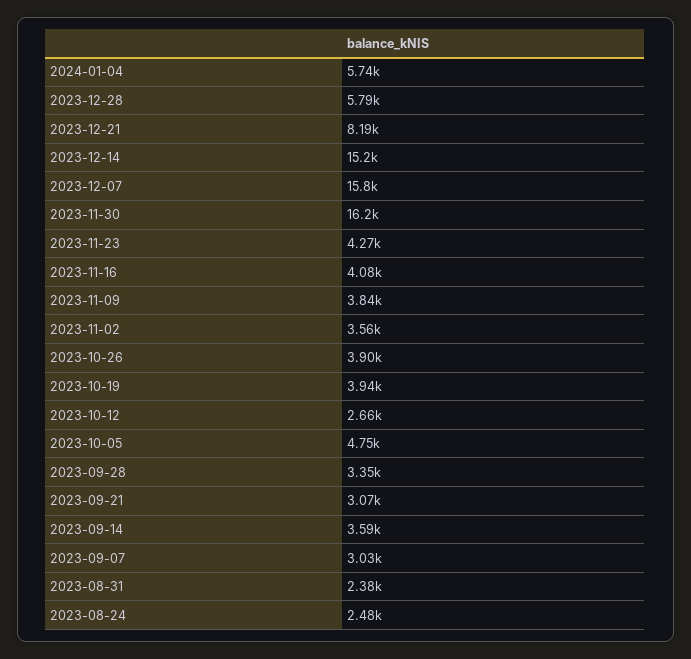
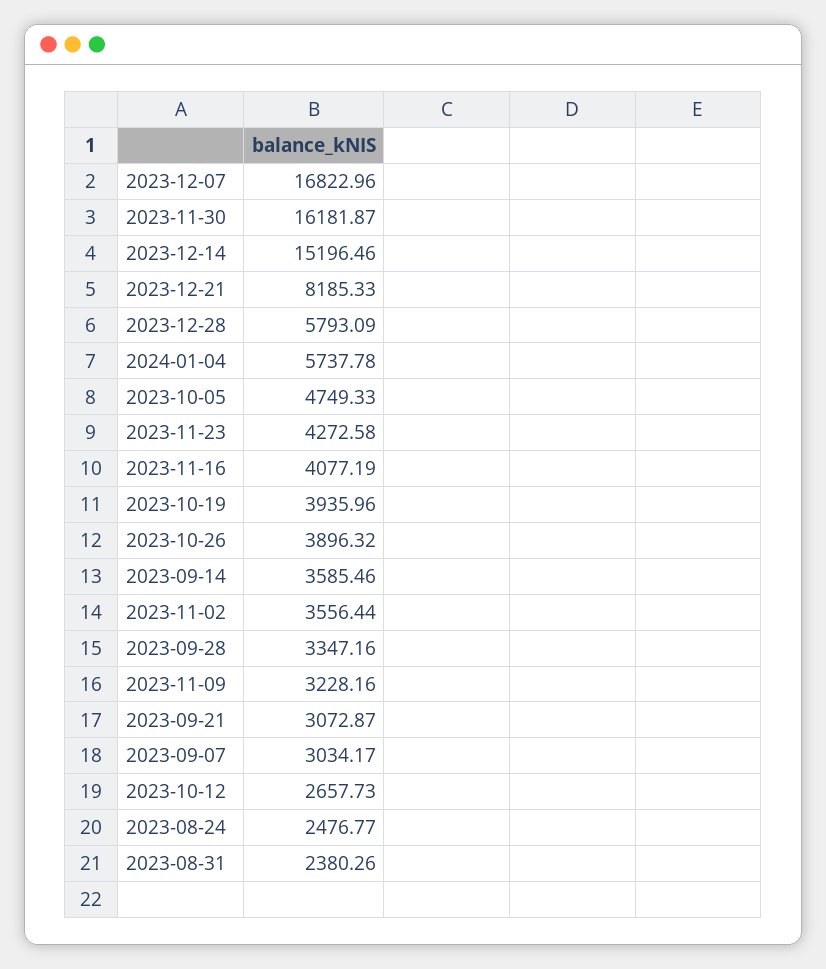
2023-12-07: 15800 -> 16822.96
2023-11-09: 3840 -> 3228.16

